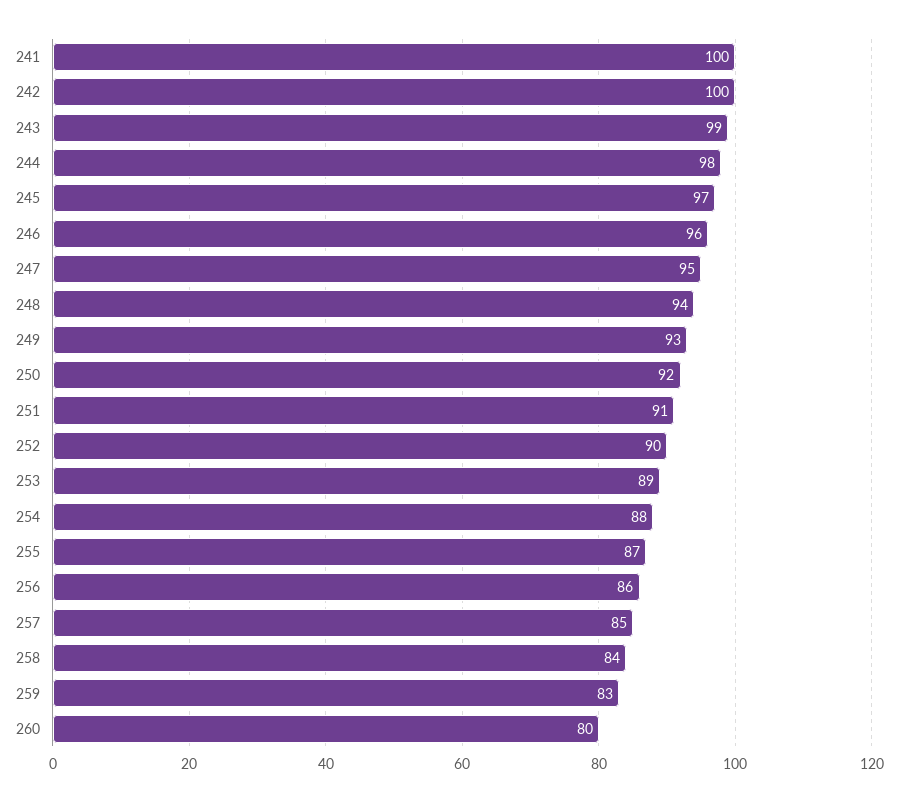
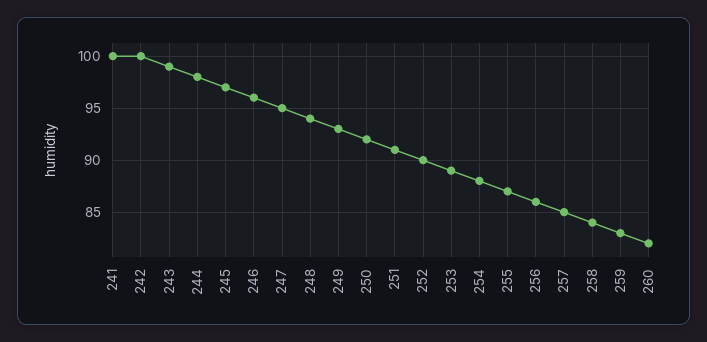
260: 80 -> 82

